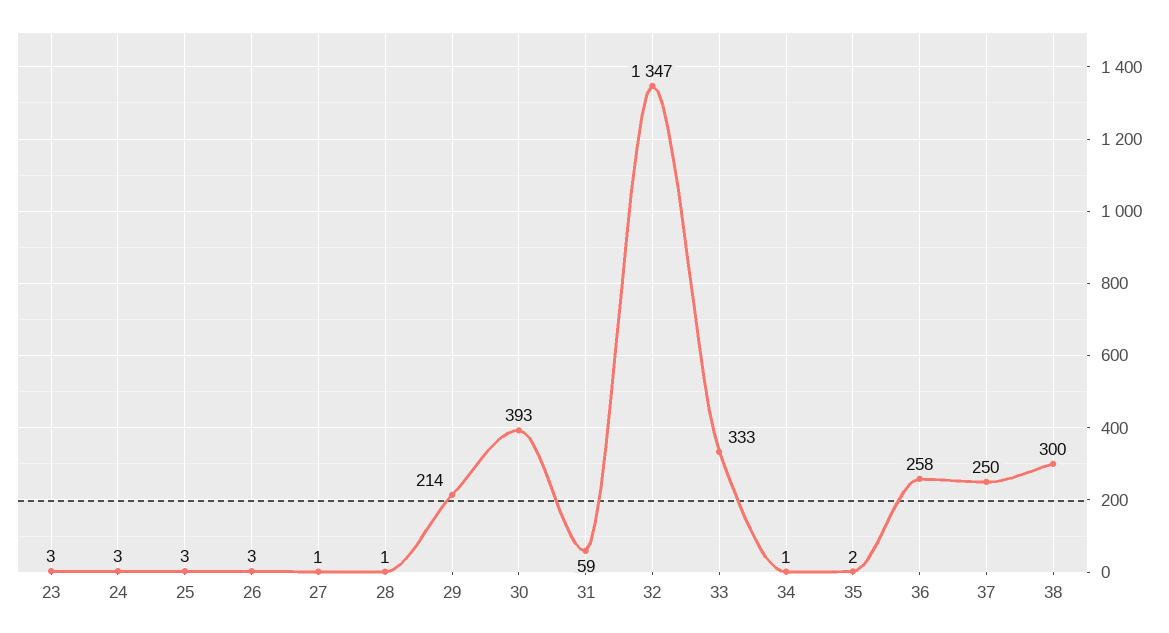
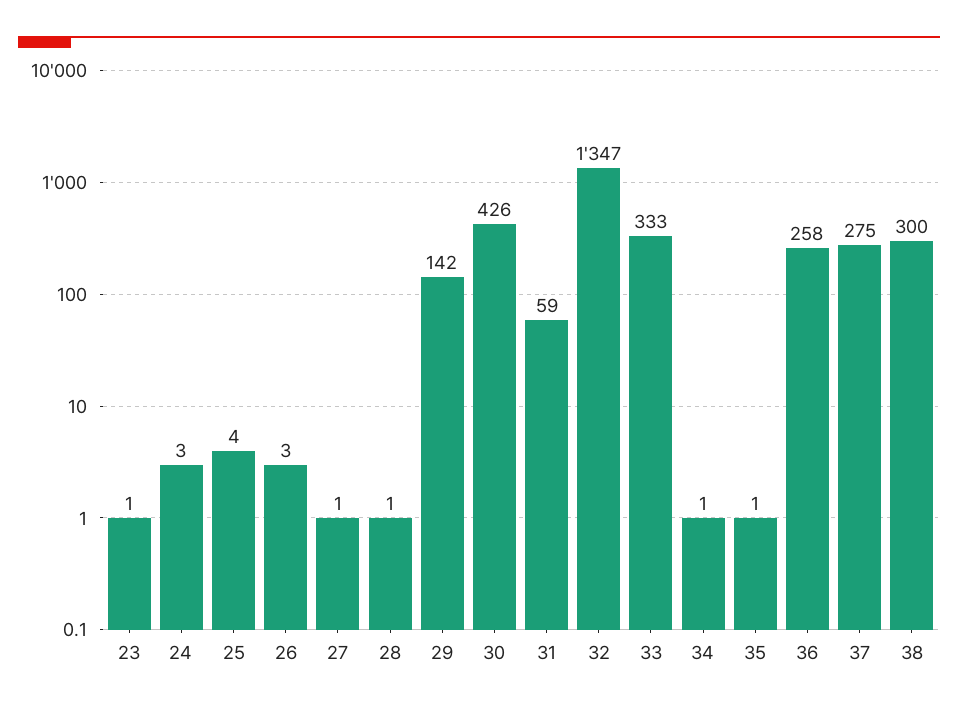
23: 3 -> 1
25: 3 -> 4
29: 214 -> 142
30: 393 -> 426
35: 2 -> 1
37: 250 -> 275

